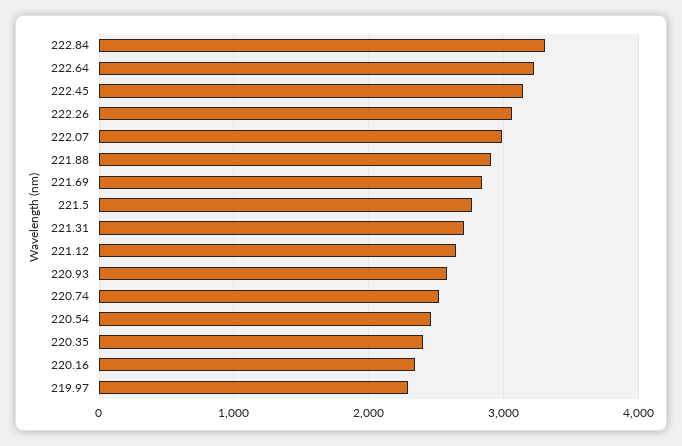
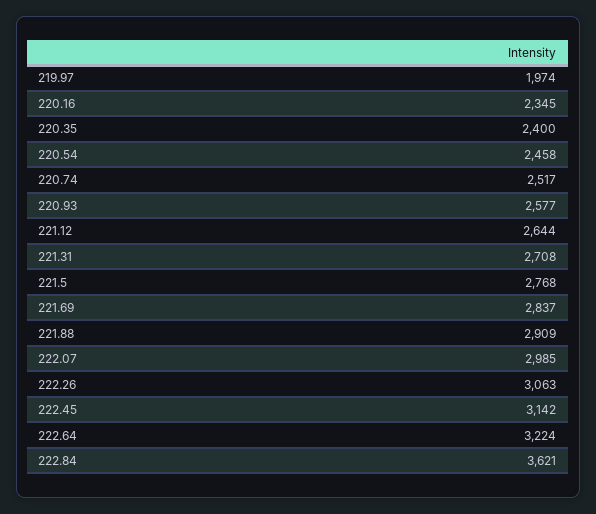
222.84: 3300 -> 3621
219.97: 2300 -> 1974

